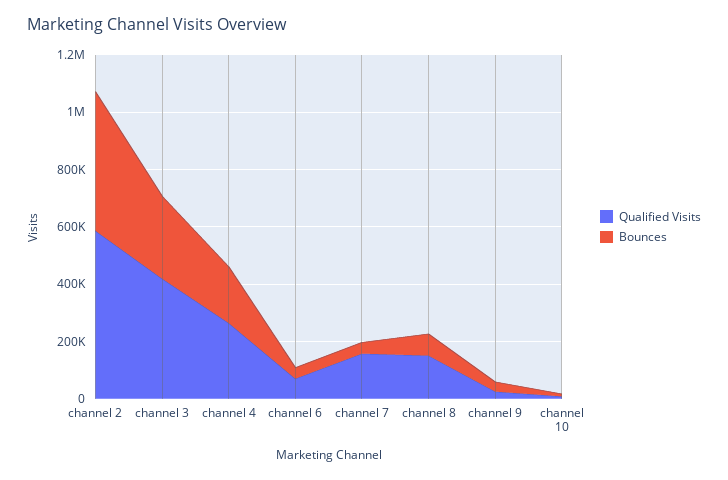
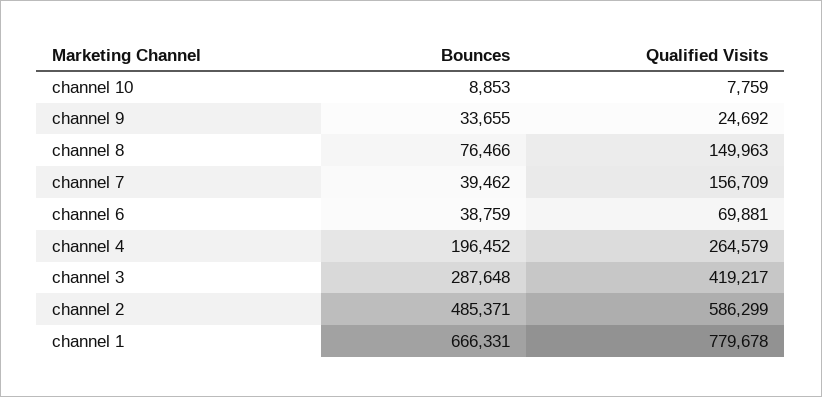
Bounces, channel 1: none -> 666331
Qualified Visits, channel 1: none -> 779678

